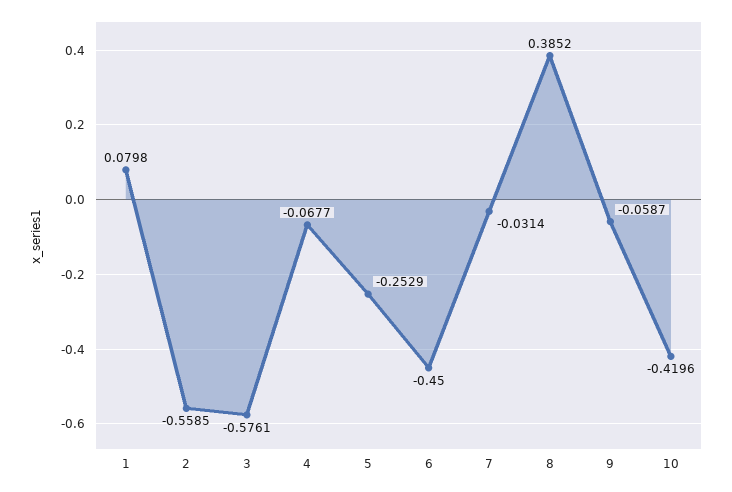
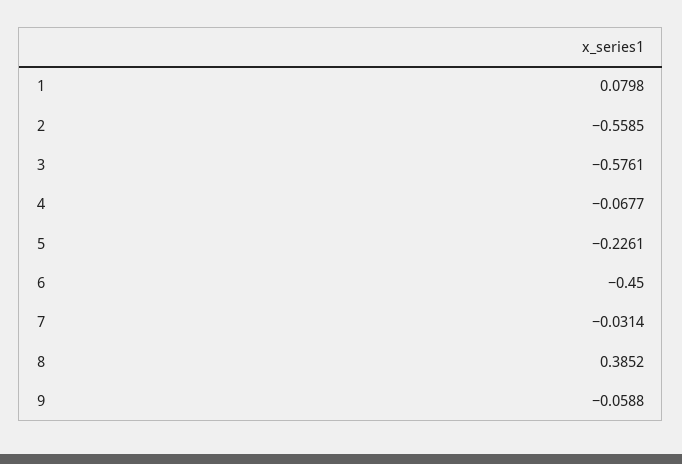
5: -0.2529 -> -0.2261
9: -0.0587 -> -0.0588
10: -0.4196 -> none

